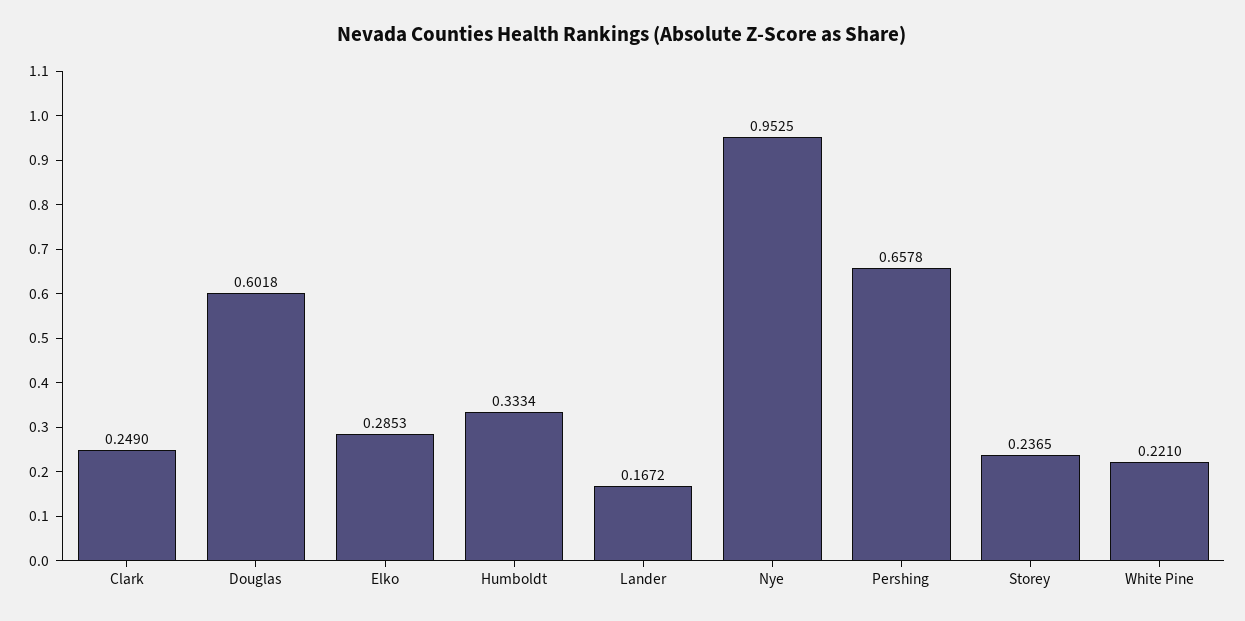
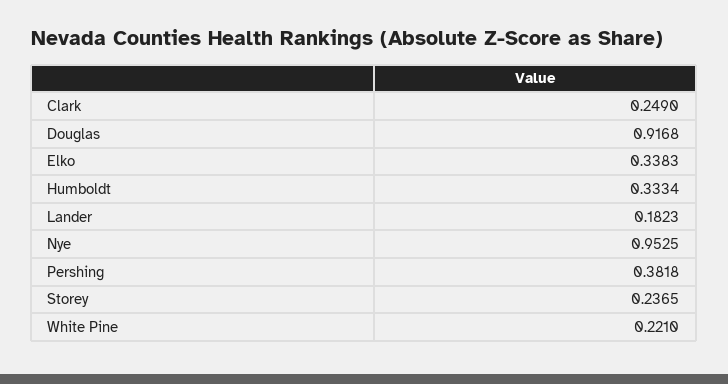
Douglas: 0.6018 -> 0.9168
Elko: 0.2853 -> 0.3383
Lander: 0.1672 -> 0.1823
Pershing: 0.6578 -> 0.3818

